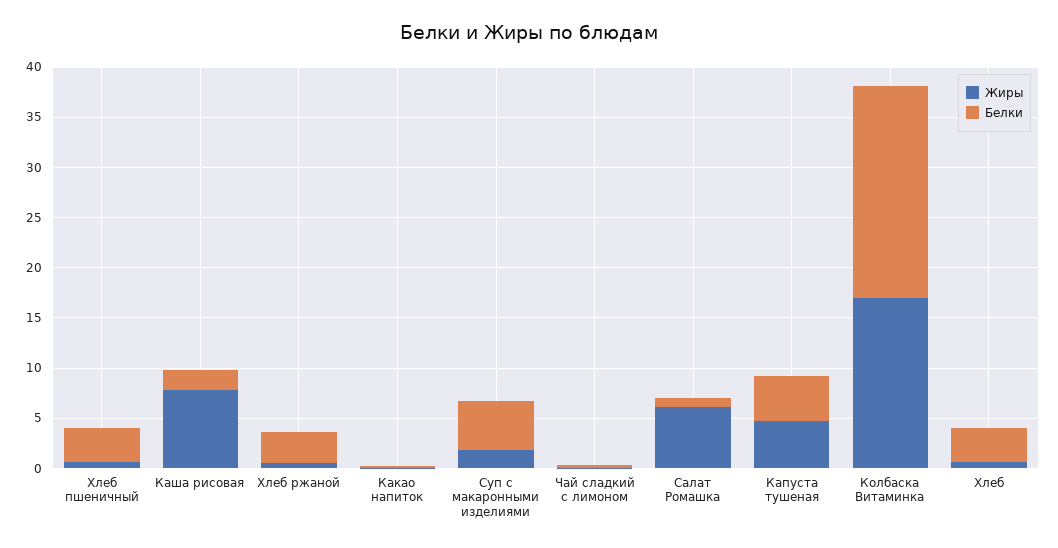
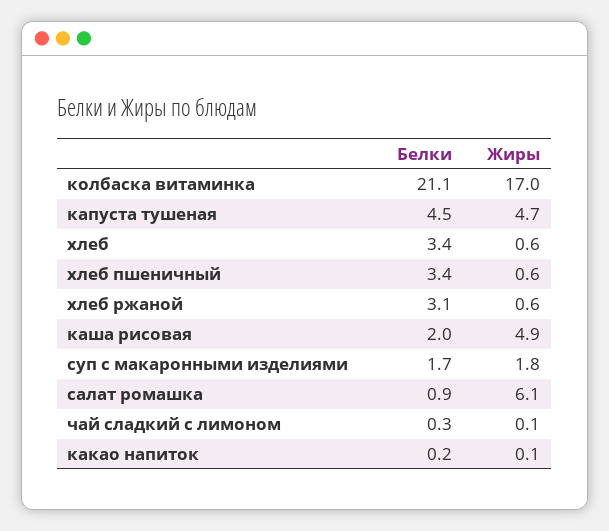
Жиры, Каша рисовая: 8 -> 4.9
Белки, Суп с макаронными изделиями: 5 -> 1.7

